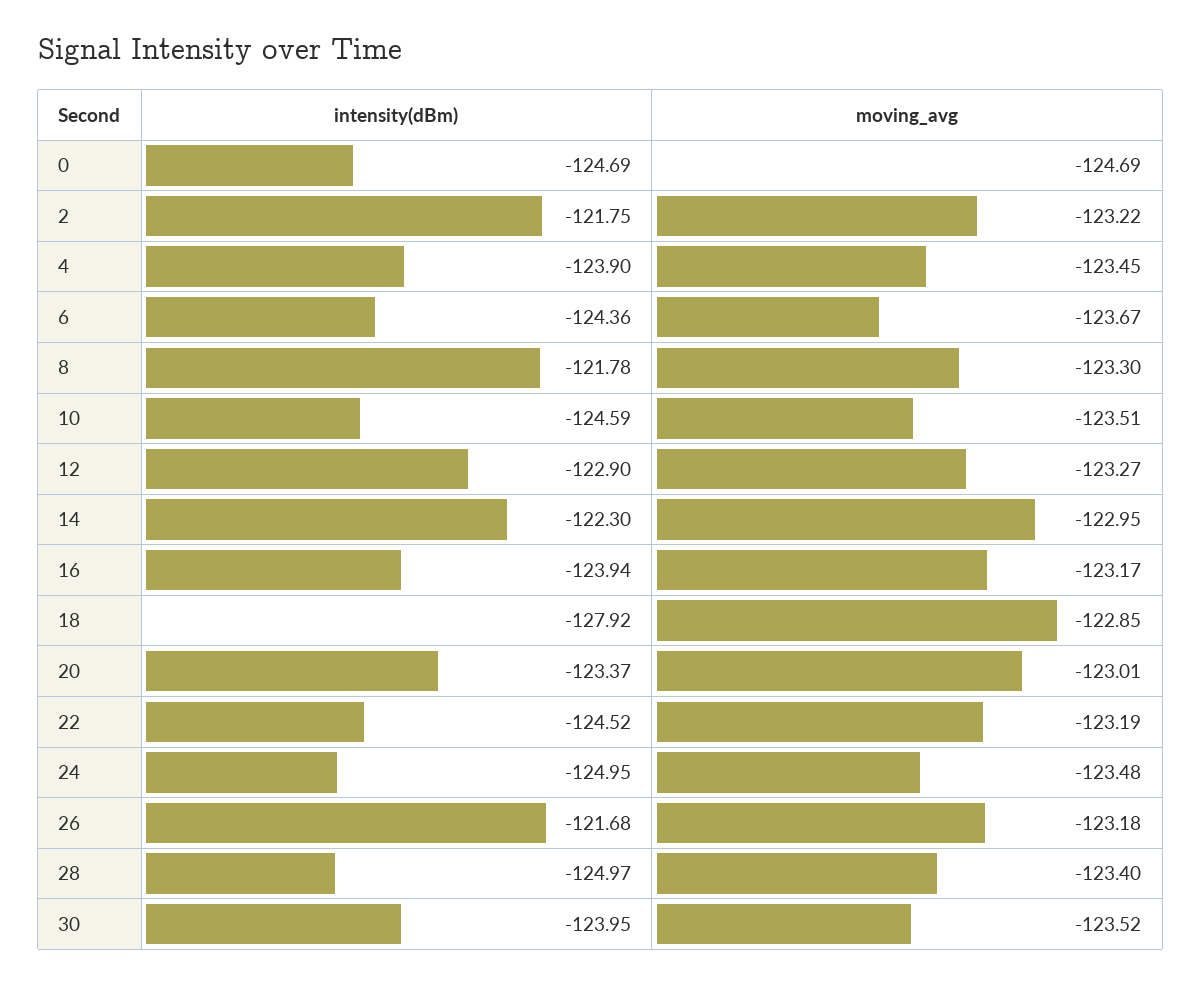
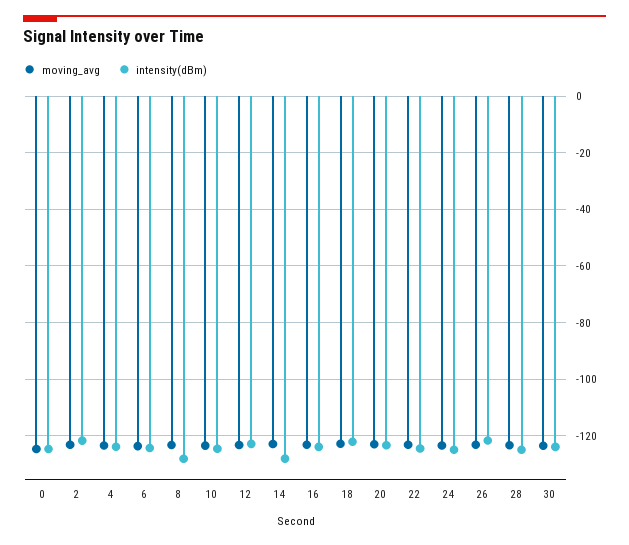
intensity(dBm), 8: -121.78 -> -127.5
intensity(dBm), 14: -122.3 -> -127.5
intensity(dBm), 18: -127.92 -> -122.5

